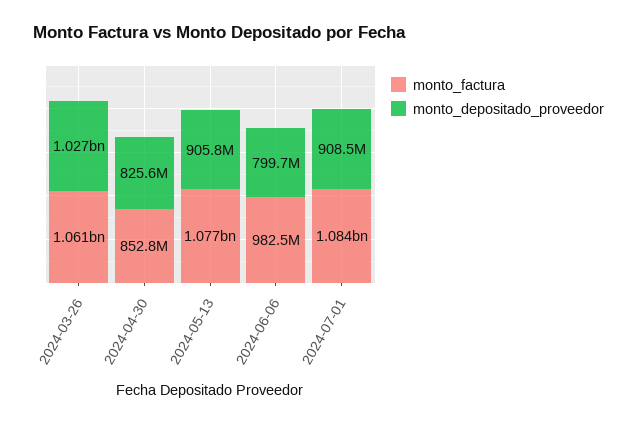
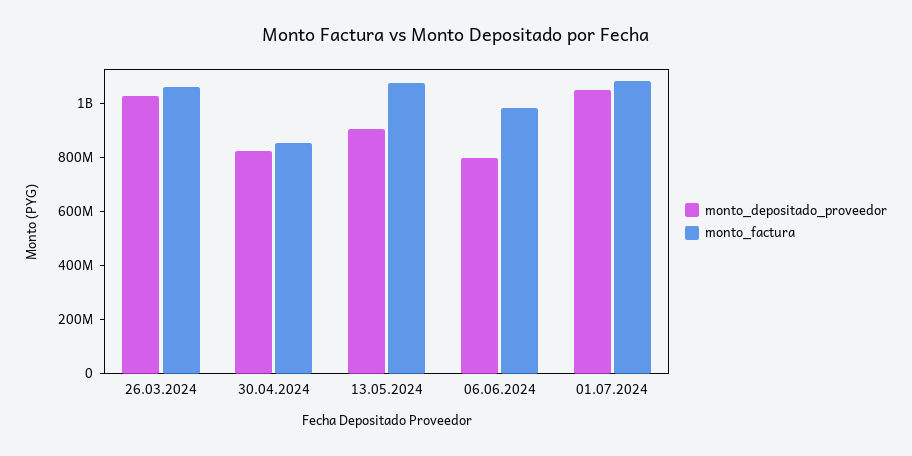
monto_depositado_proveedor, 2024-07-01: 908500000 -> 1050000000

